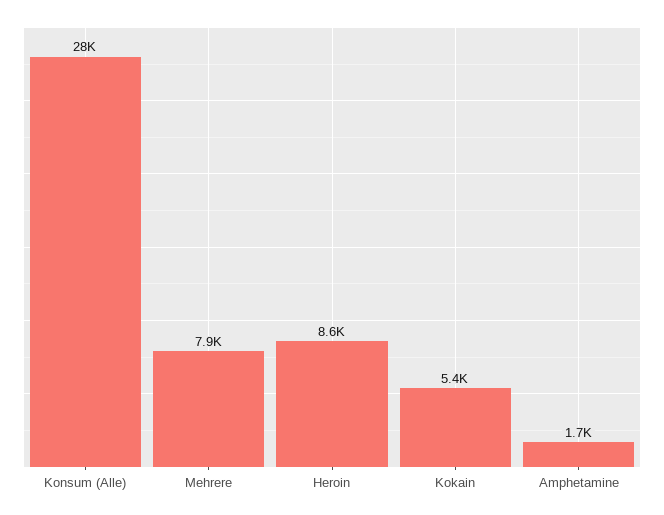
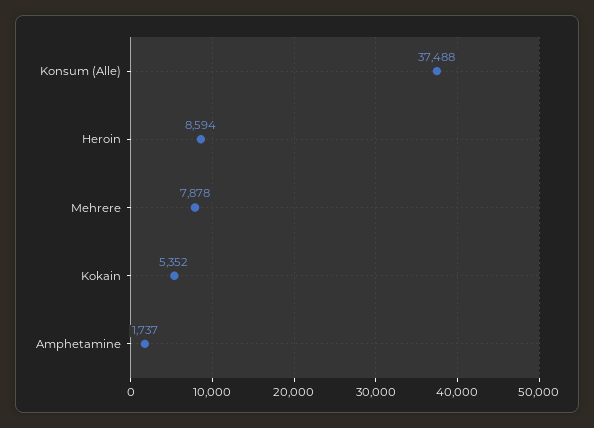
Konsum (Alle): 28000 -> 37488

